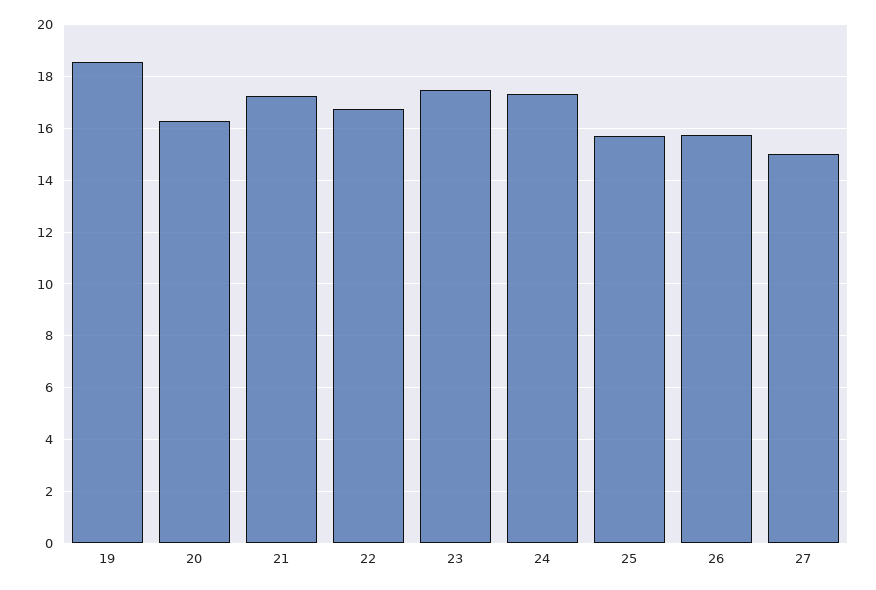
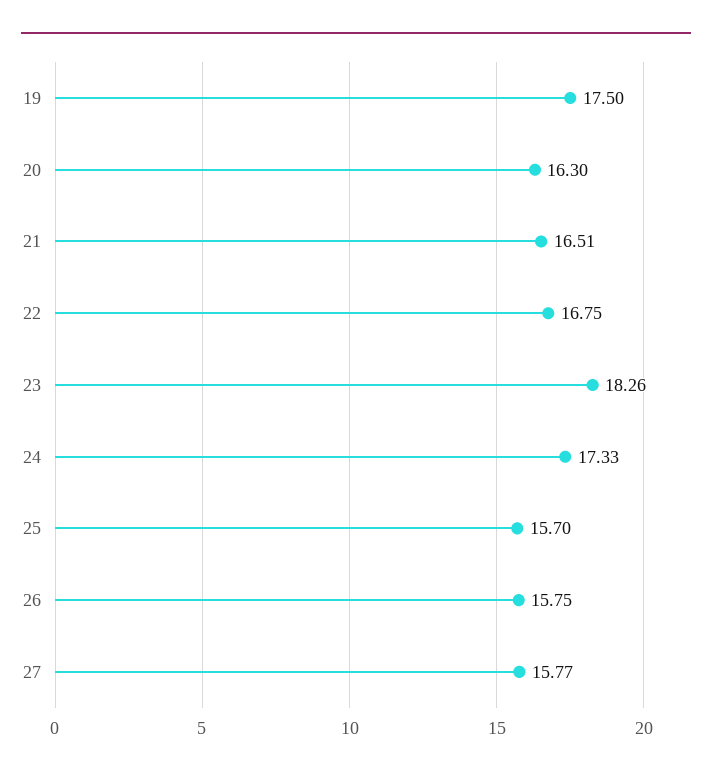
19: 18.5 -> 17.5
21: 17.25 -> 16.51
23: 17.5 -> 18.26
27: 15 -> 15.77

